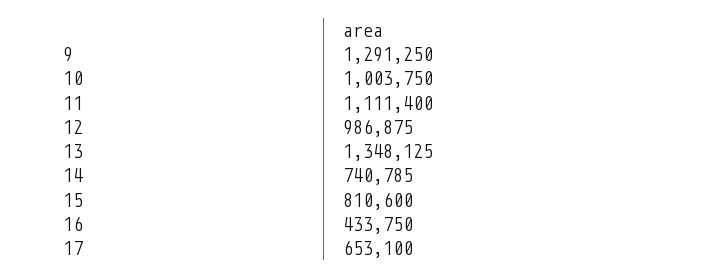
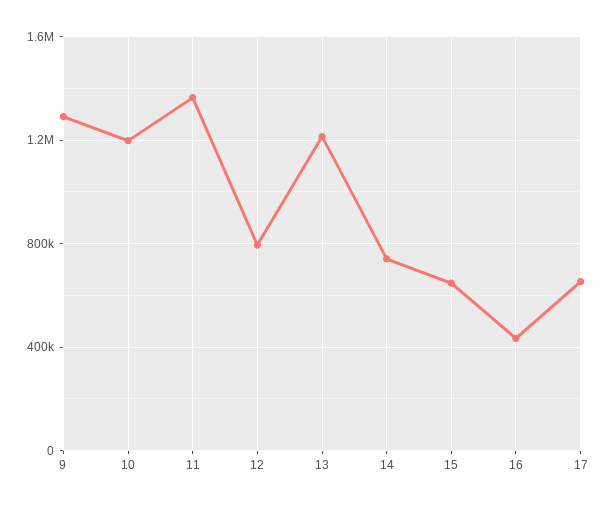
10: 1003750 -> 1200000
11: 1111400 -> 1350000
12: 986875 -> 800000
13: 1348125 -> 1200000
15: 810600 -> 650000

